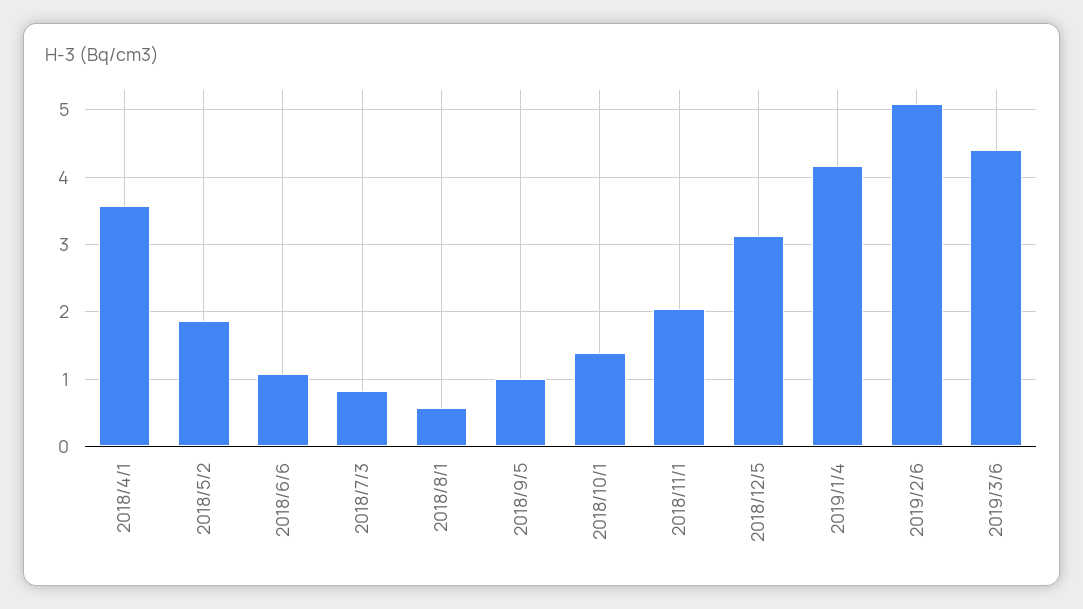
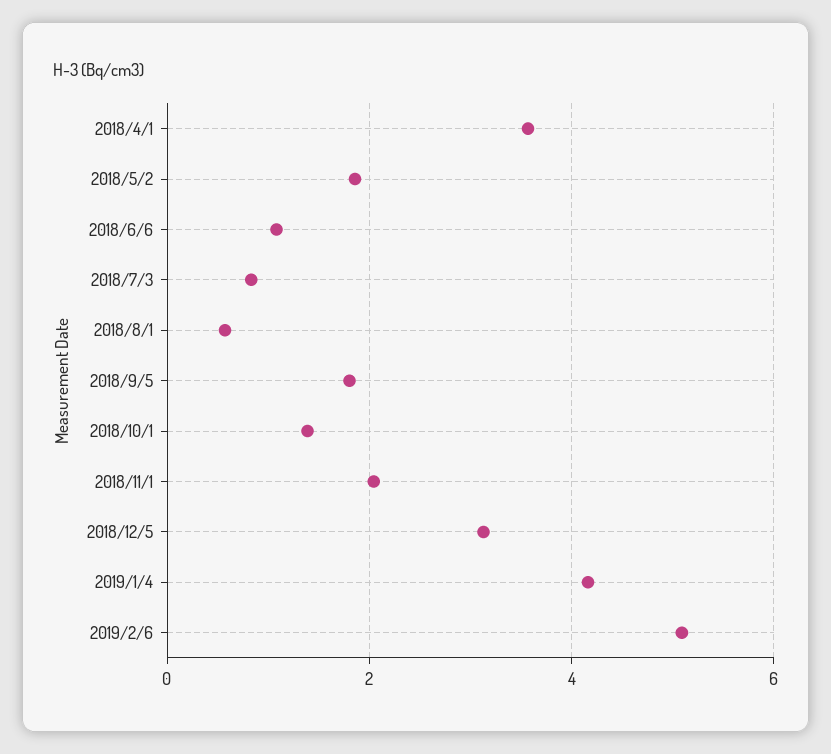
2018/9/5: 1 -> 1.8
2019/3/6: 4.4 -> none

